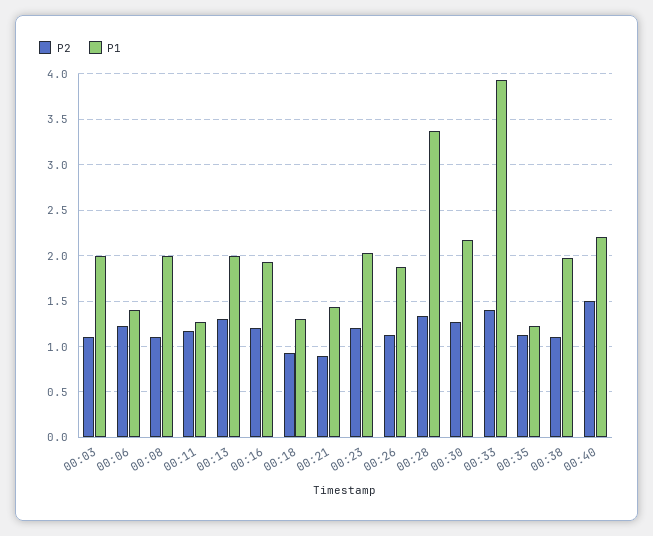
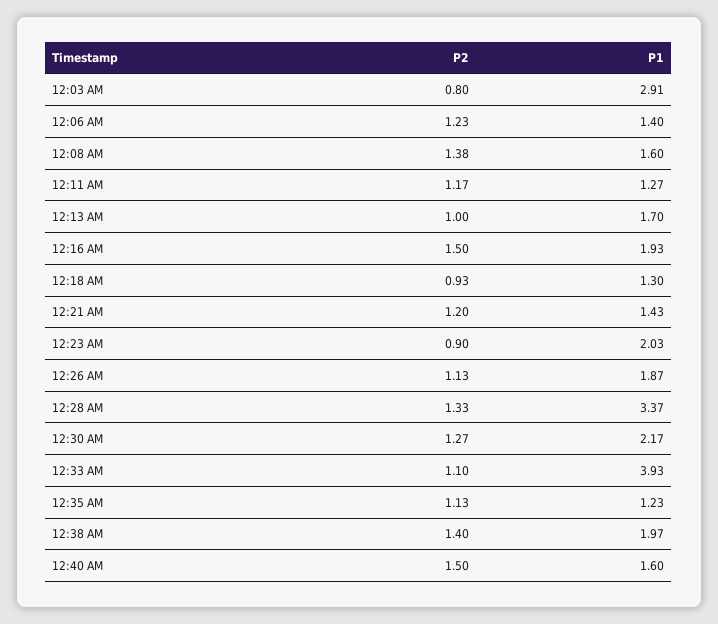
P2, 00:03: 1.1 -> 0.8
P1, 00:03: 2 -> 2.91
P2, 00:08: 1.1 -> 1.38
P1, 00:08: 2 -> 1.6
P2, 00:13: 1.3 -> 1
P1, 00:13: 2 -> 1.7
P2, 00:16: 1.2 -> 1.5
P2, 00:21: 0.9 -> 1.2
P2, 00:23: 1.2 -> 0.9
P2, 00:33: 1.4 -> 1.1
P2, 00:38: 1.1 -> 1.4
P1, 00:40: 2.2 -> 1.6

